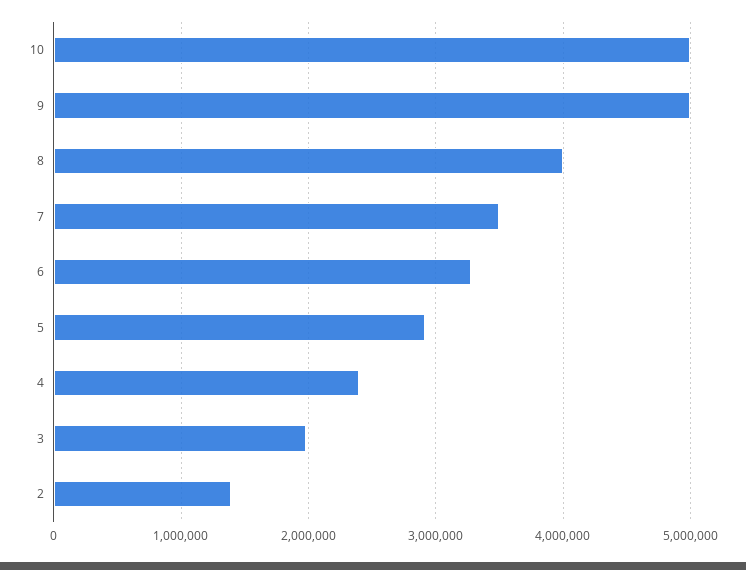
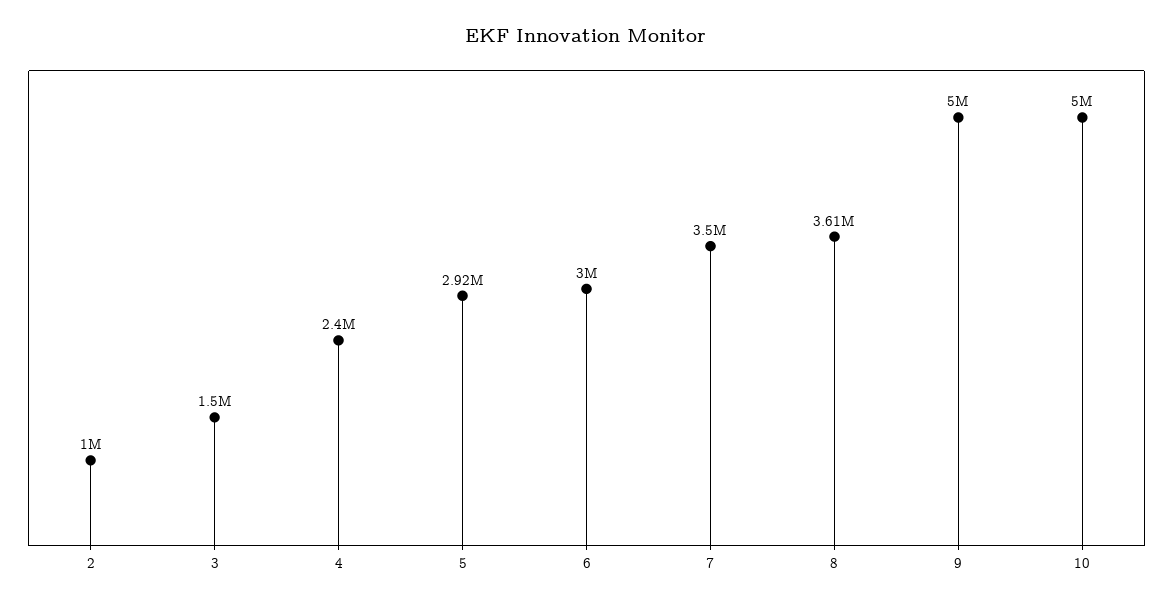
8: 4000000 -> 3610000
6: 3300000 -> 3000000
3: 2000000 -> 1500000
2: 1400000 -> 1000000

